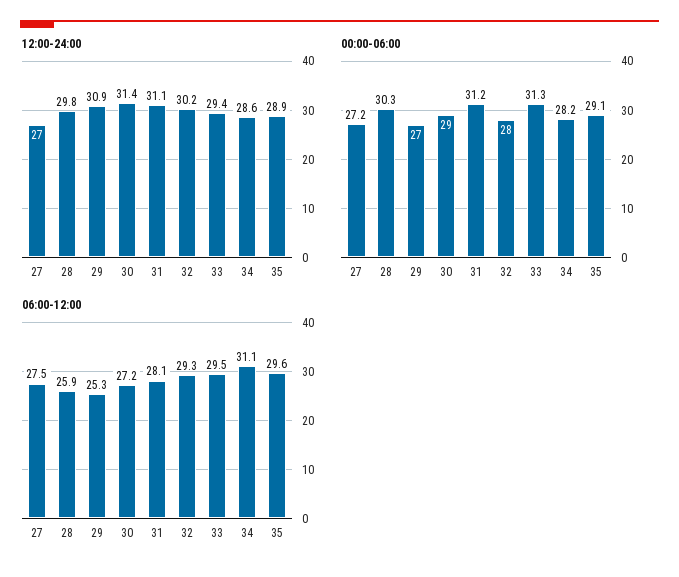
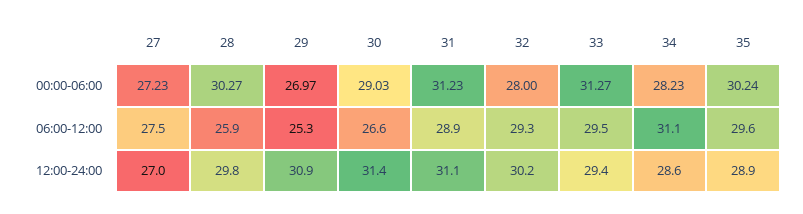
00:00-06:00, 35: 29.1 -> 30.24
06:00-12:00, 30: 27.2 -> 26.6
06:00-12:00, 31: 28.1 -> 28.9

